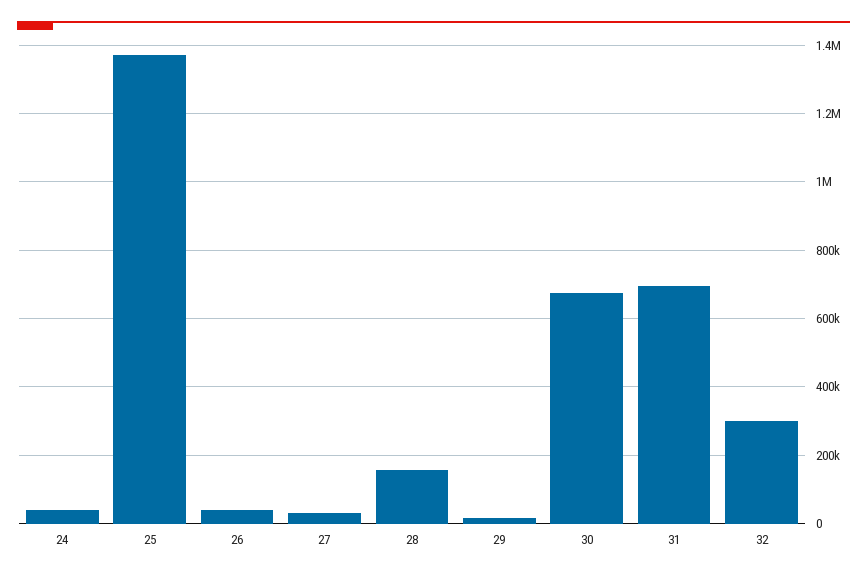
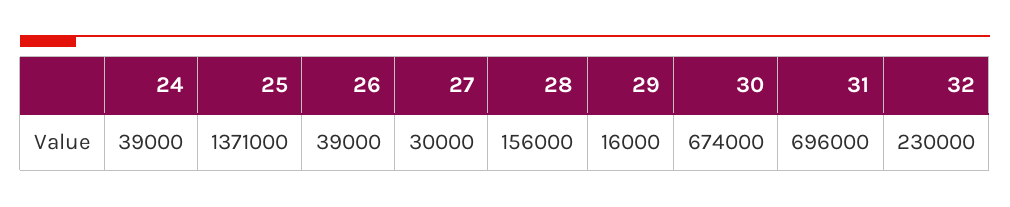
32: 300000 -> 230000

